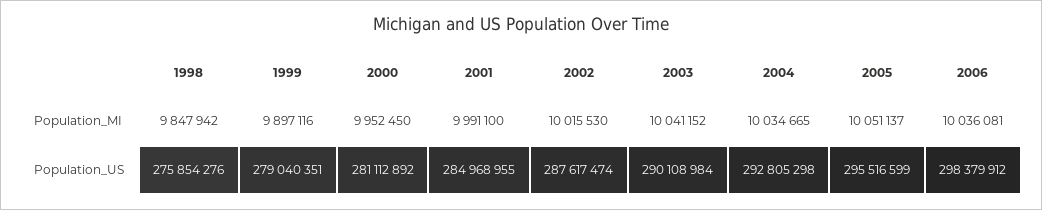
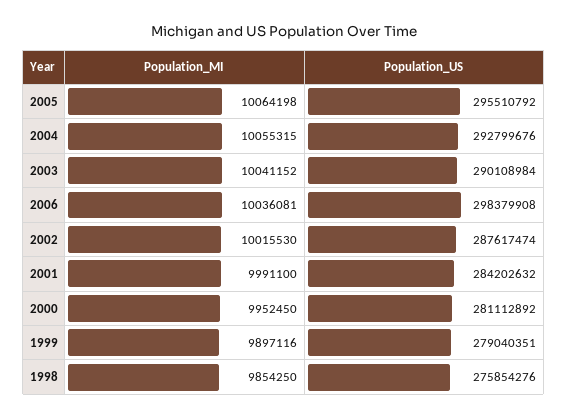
1998, Population_MI: 9847942 -> 9854250
2004, Population_MI: 10034665 -> 10055315
2005, Population_MI: 10051137 -> 10064198
2001, Population_US: 284968955 -> 284202632
2004, Population_US: 292805298 -> 292799676
2005, Population_US: 295516599 -> 295510792
2006, Population_US: 298379912 -> 298379908

